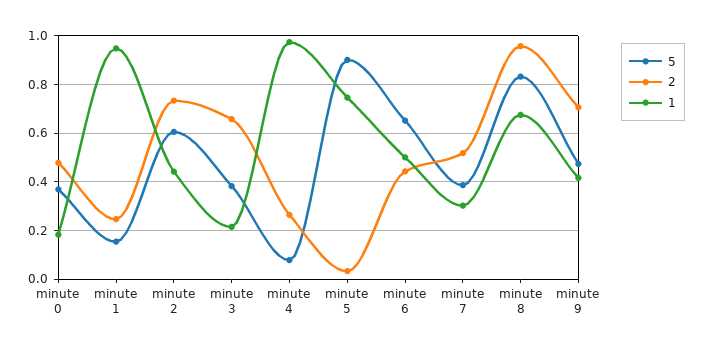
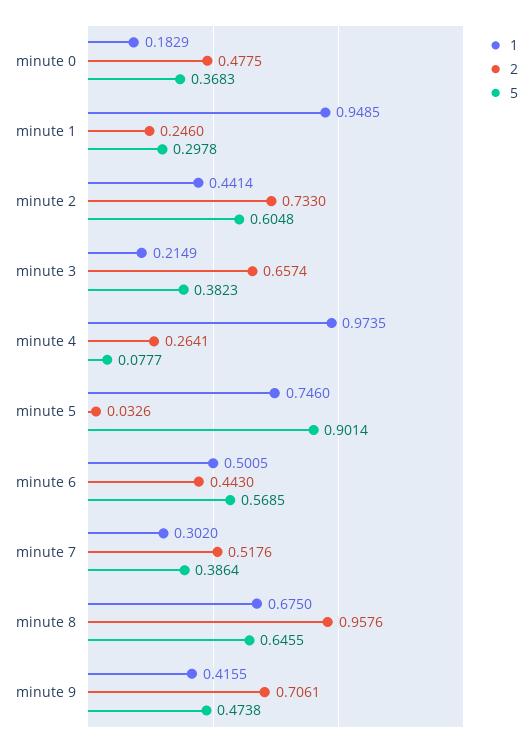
5, minute 1: 0.15 -> 0.2978
5, minute 6: 0.65 -> 0.5685
5, minute 8: 0.825 -> 0.6455

